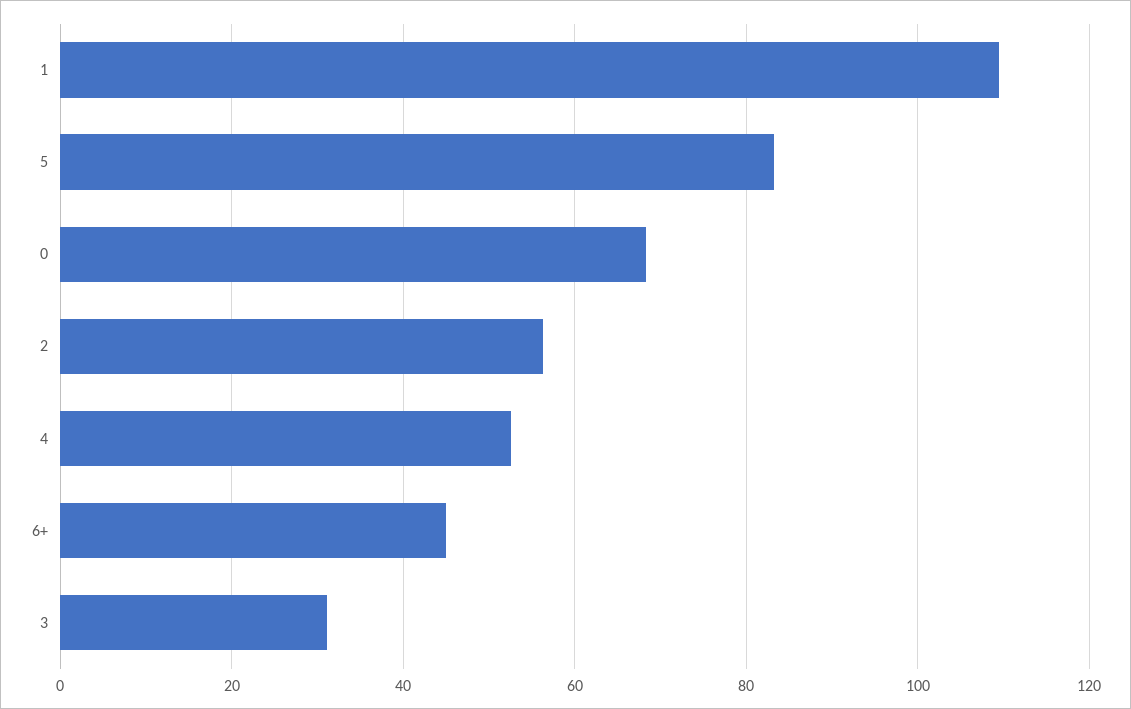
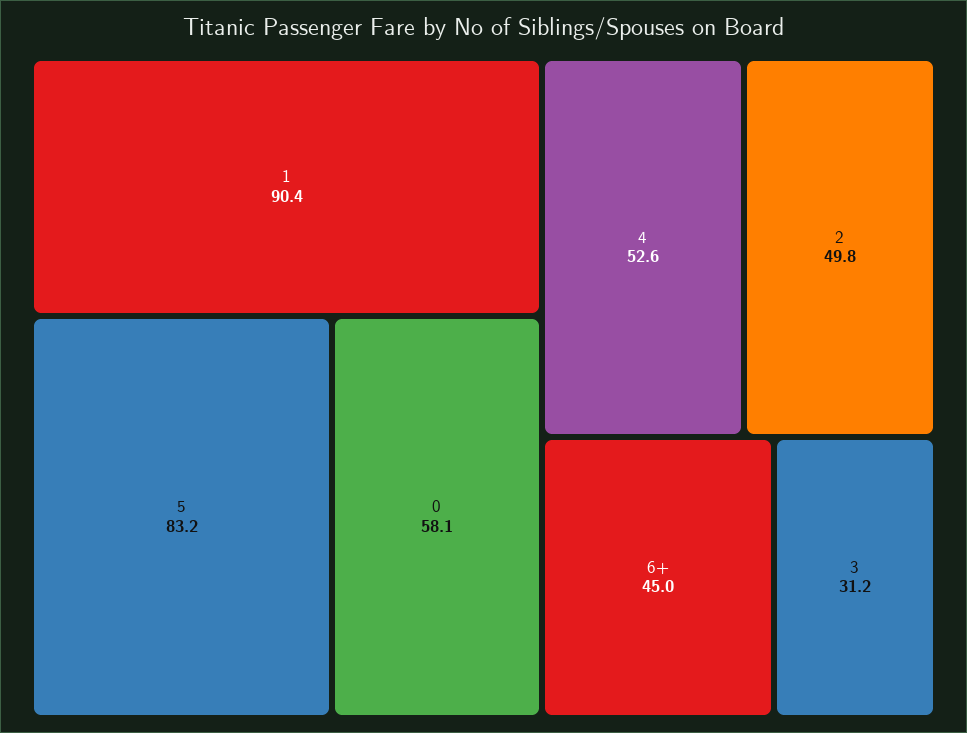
1: 110 -> 90.4
0: 68 -> 58.1
2: 56 -> 49.8

